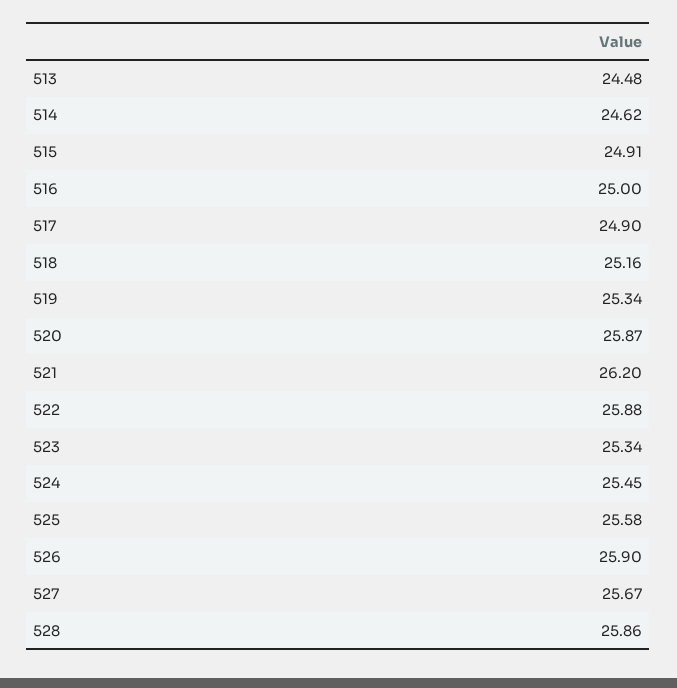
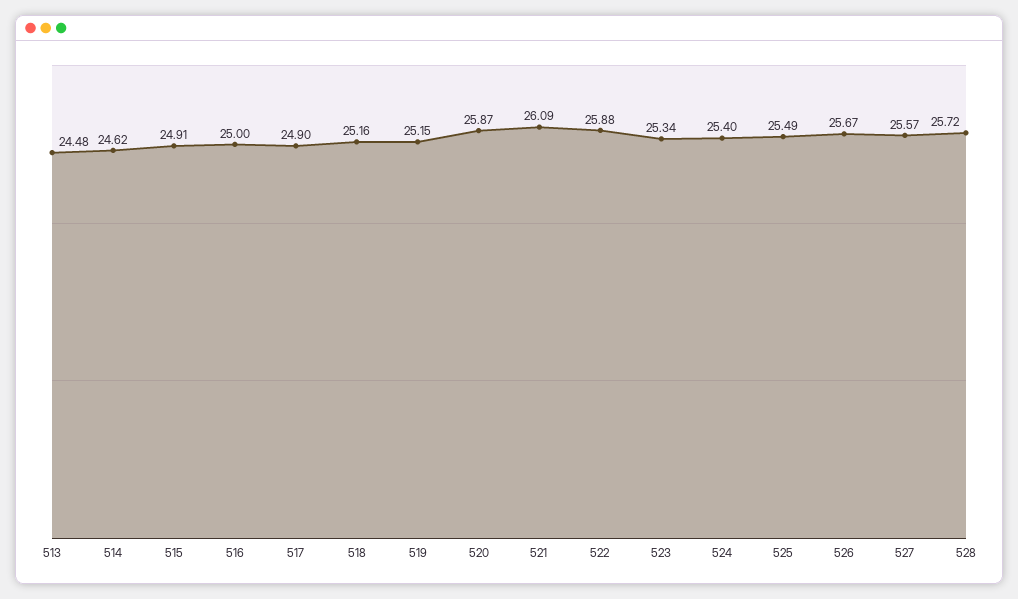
519: 25.34 -> 25.15
521: 26.2 -> 26.09
524: 25.45 -> 25.4
525: 25.58 -> 25.49
526: 25.9 -> 25.67
527: 25.67 -> 25.57
528: 25.86 -> 25.72

